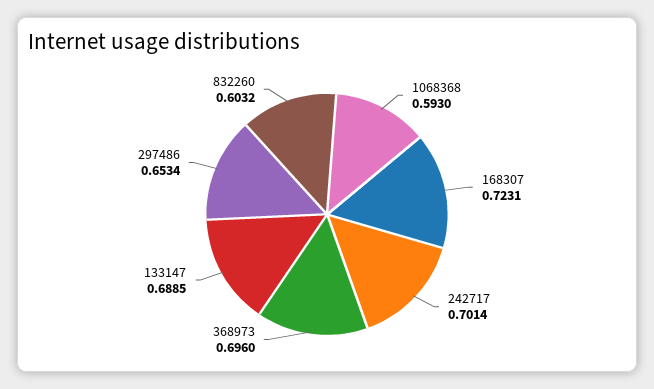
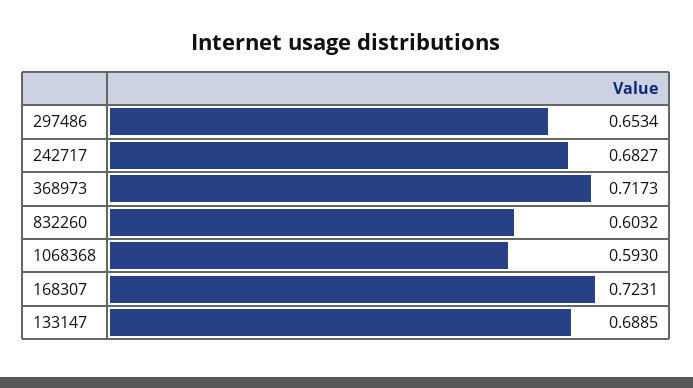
242717: 0.7014 -> 0.6827
368973: 0.696 -> 0.7173

